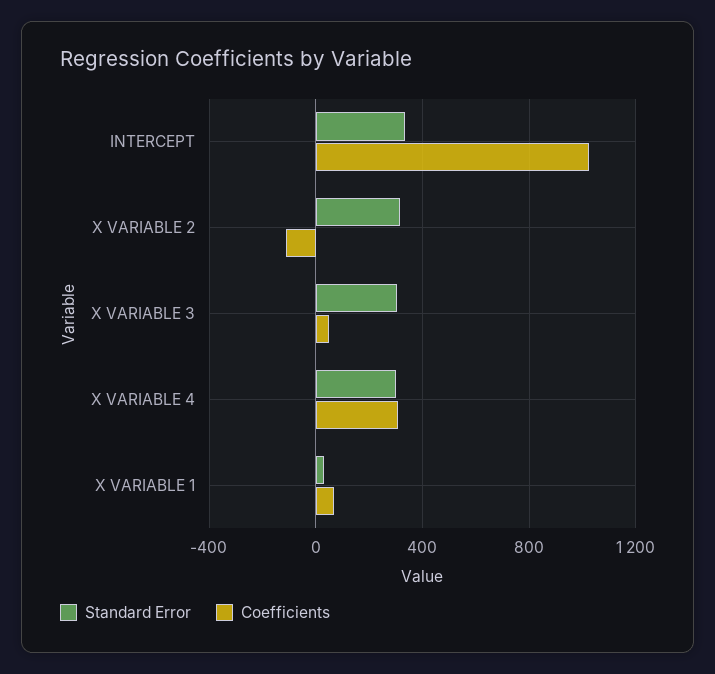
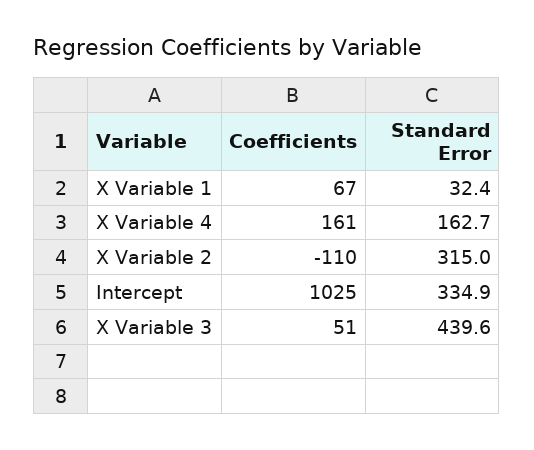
Standard Error, X VARIABLE 3: 300 -> 439.6
Standard Error, X VARIABLE 4: 300 -> 162.7
Coefficients, X VARIABLE 4: 300 -> 161

